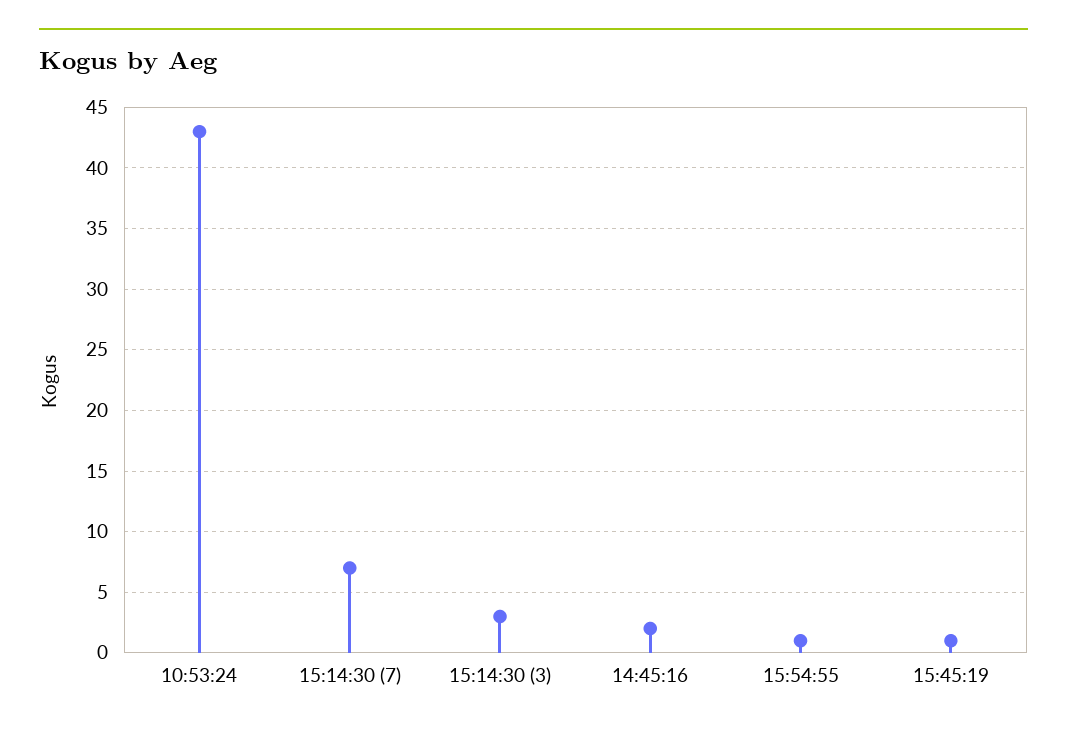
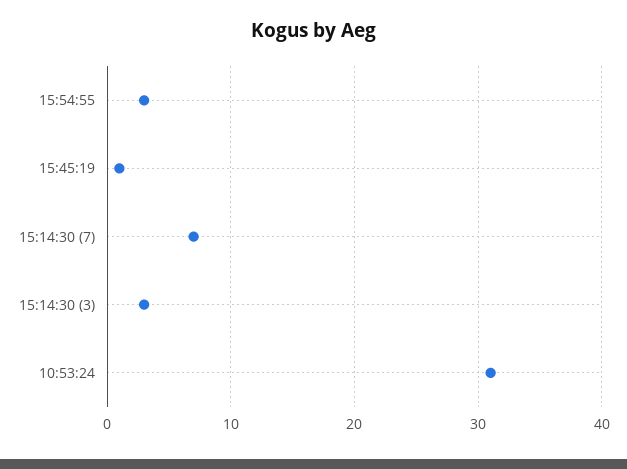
10:53:24: 43 -> 31
14:45:16: 2 -> none
15:54:55: 1 -> 3

